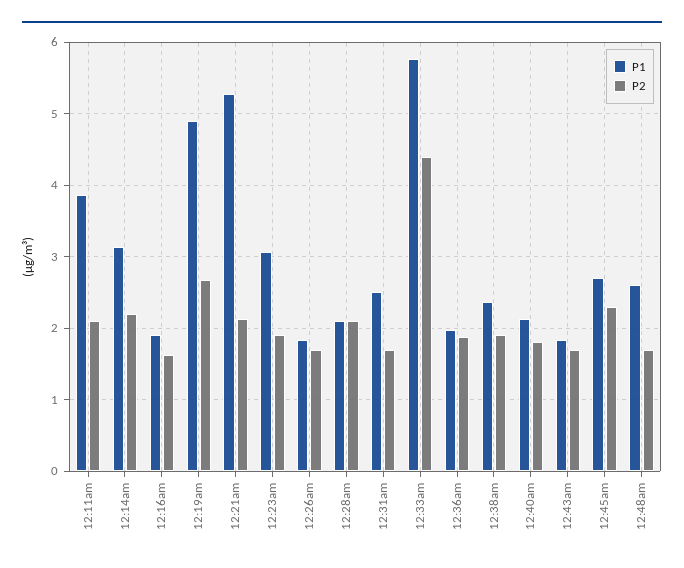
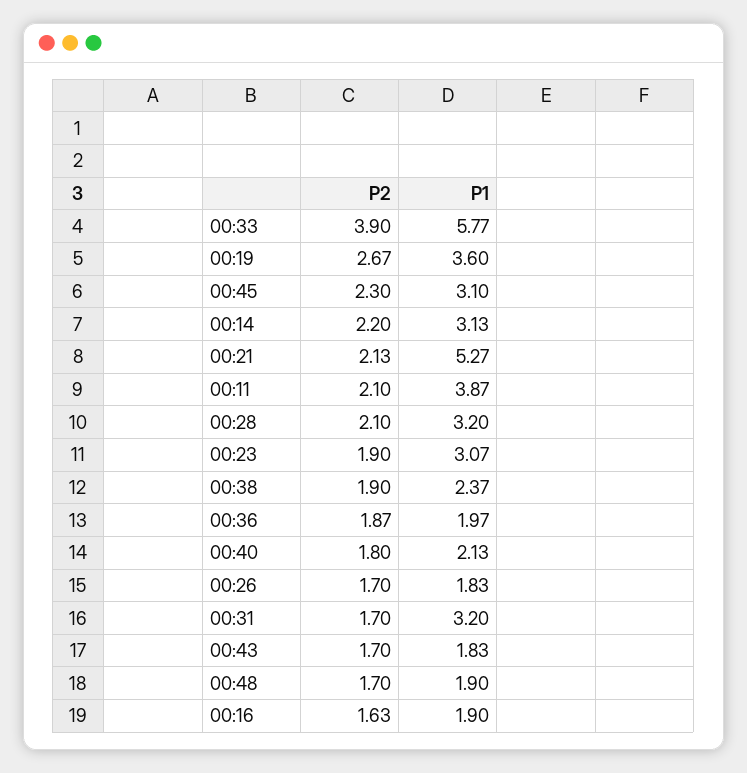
P1, 12:19am: 4.9 -> 3.6
P1, 12:28am: 2.1 -> 3.2
P1, 12:31am: 2.5 -> 3.2
P2, 12:33am: 4.4 -> 3.9
P1, 12:45am: 2.7 -> 3.1
P1, 12:48am: 2.6 -> 1.9

